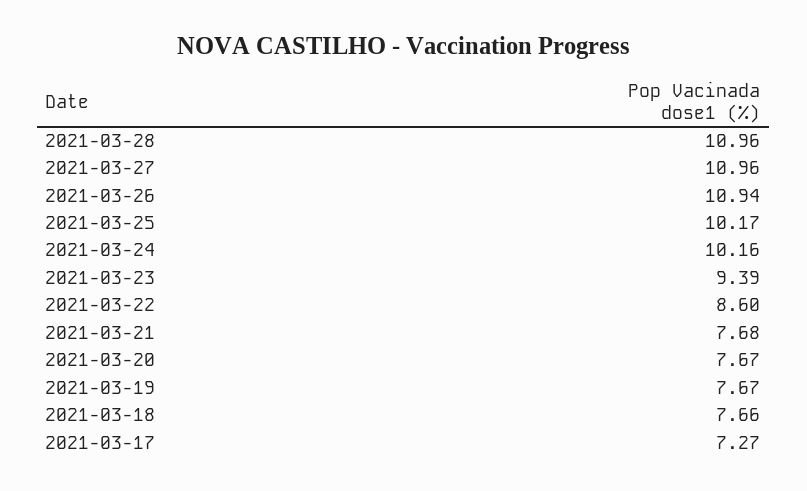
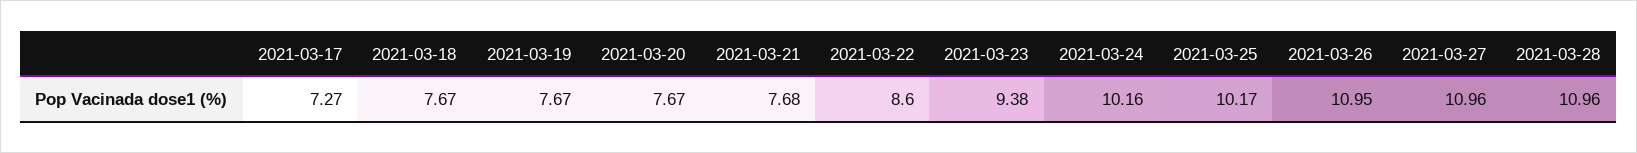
2021-03-26: 10.94 -> 10.95
2021-03-23: 9.39 -> 9.38
2021-03-18: 7.66 -> 7.67

